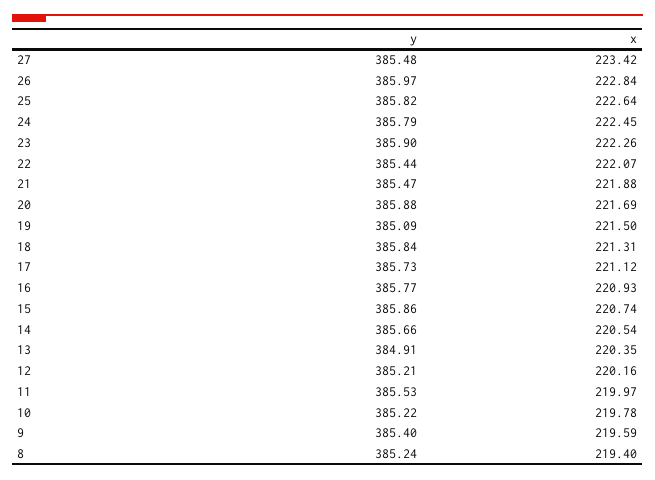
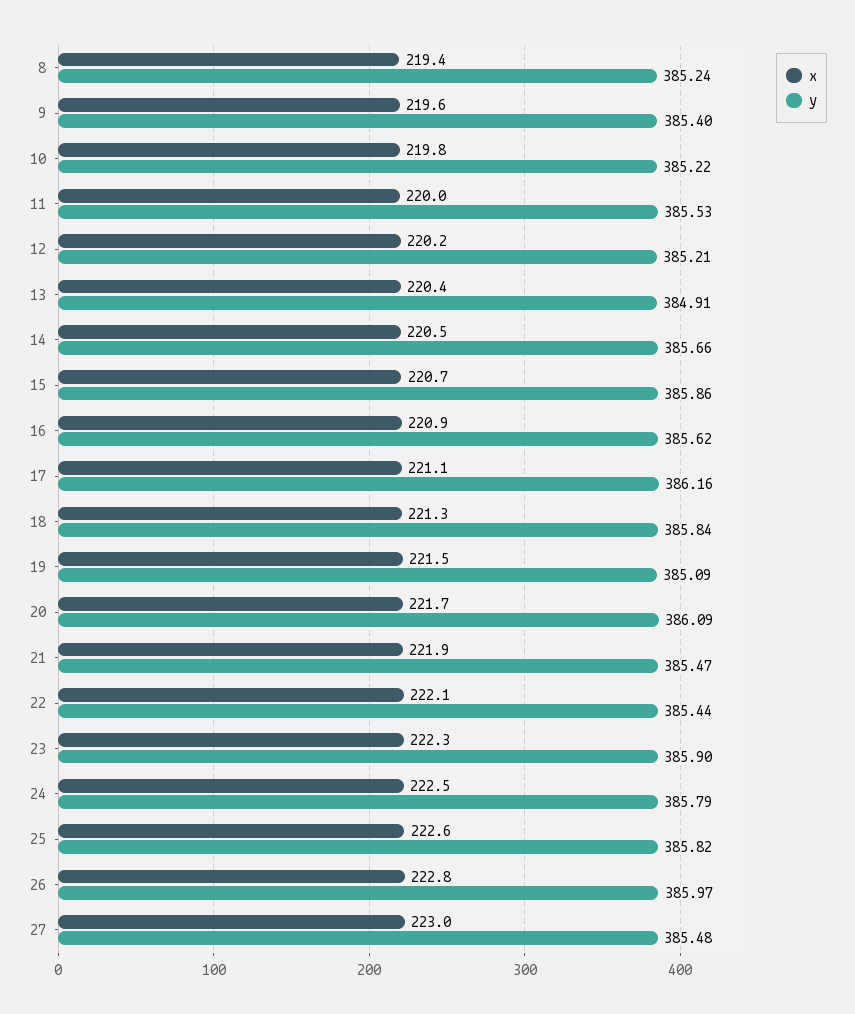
x, 27: 223.42 -> 223
y, 20: 385.88 -> 386.09
y, 17: 385.73 -> 386.16
y, 16: 385.77 -> 385.62

